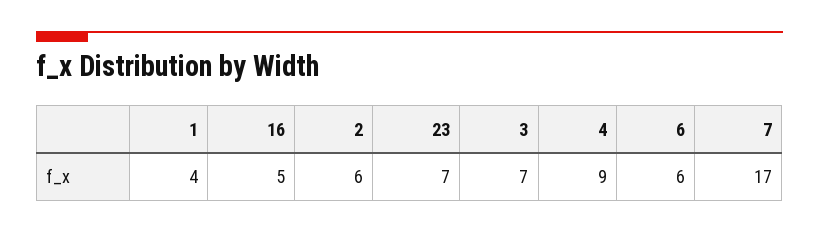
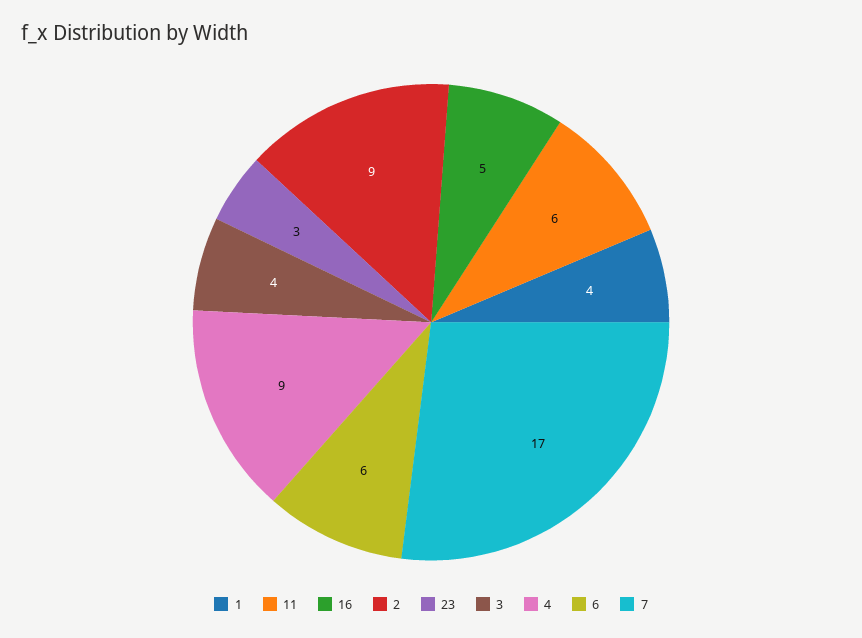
2: 6 -> 9
23: 7 -> 3
3: 7 -> 4
11: none -> 6

